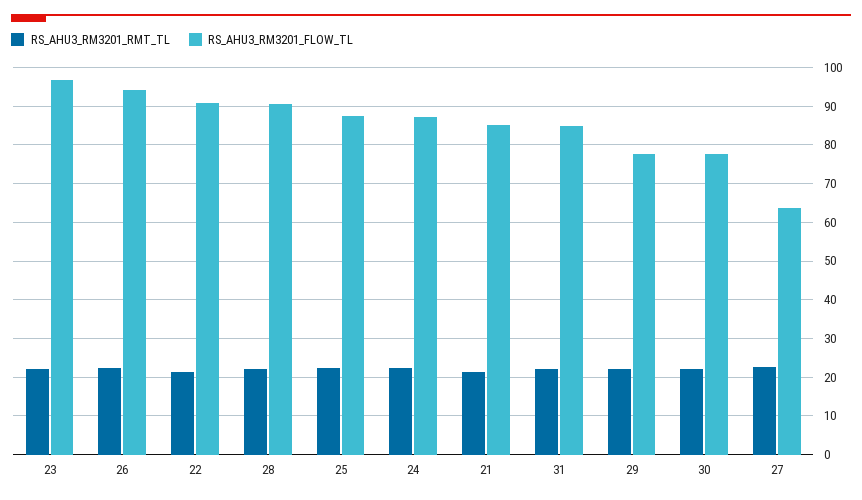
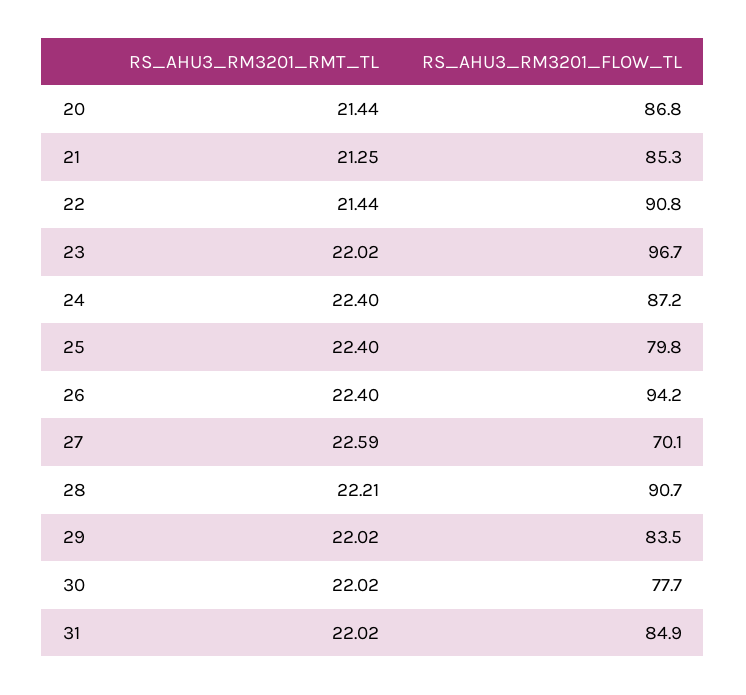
RS_AHU3_RM3201_FLOW_TL, 25: 88 -> 79.8
RS_AHU3_RM3201_FLOW_TL, 29: 78 -> 83.5
RS_AHU3_RM3201_FLOW_TL, 27: 64 -> 70.1
RS_AHU3_RM3201_RMT_TL, 20: none -> 21.44
RS_AHU3_RM3201_FLOW_TL, 20: none -> 86.8

